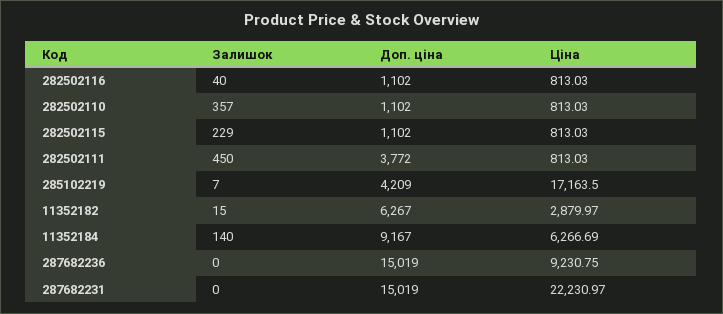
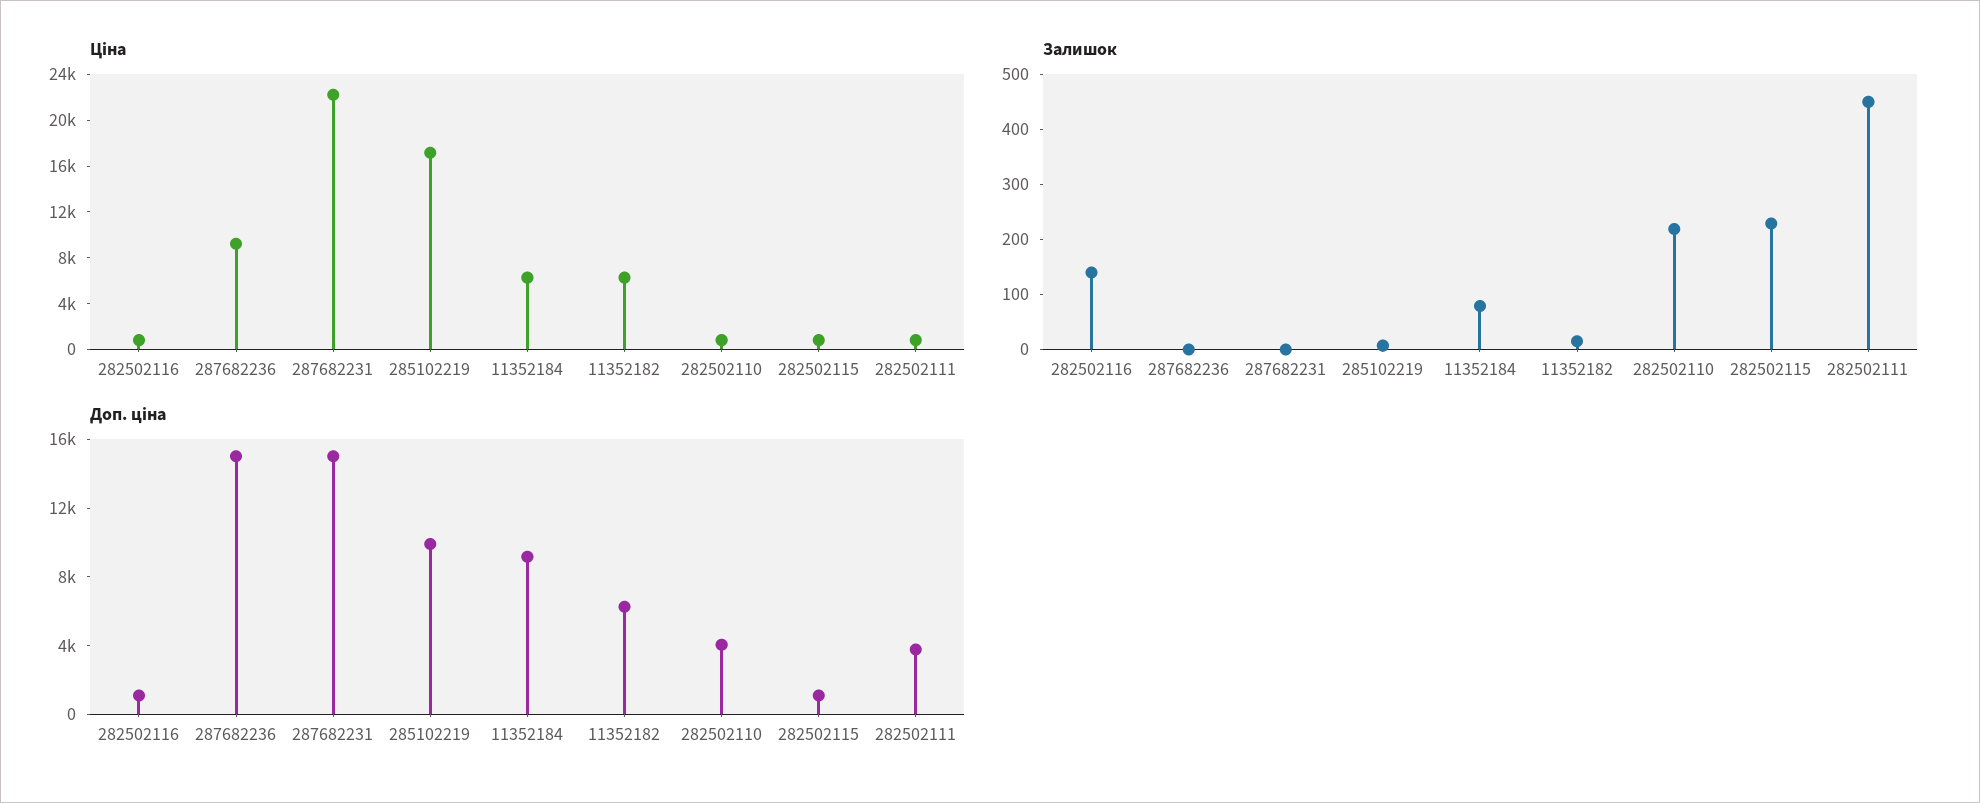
Залишок, 282502116: 40 -> 140
Залишок, 282502110: 357 -> 220
Доп. ціна, 282502110: 1102 -> 4000
Доп. ціна, 285102219: 4209 -> 10000
Ціна, 11352182: 2879.97 -> 6000
Залишок, 11352184: 140 -> 80

